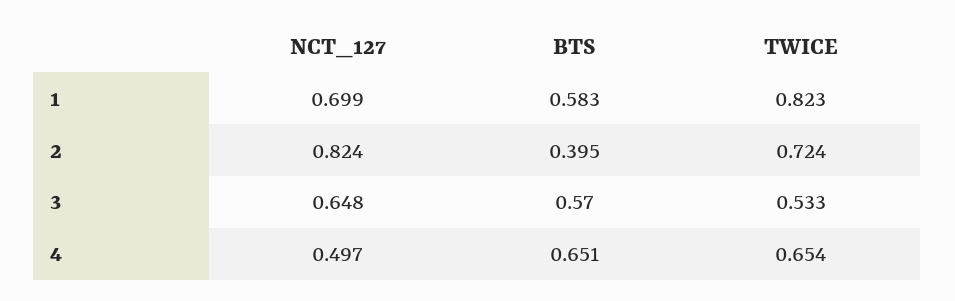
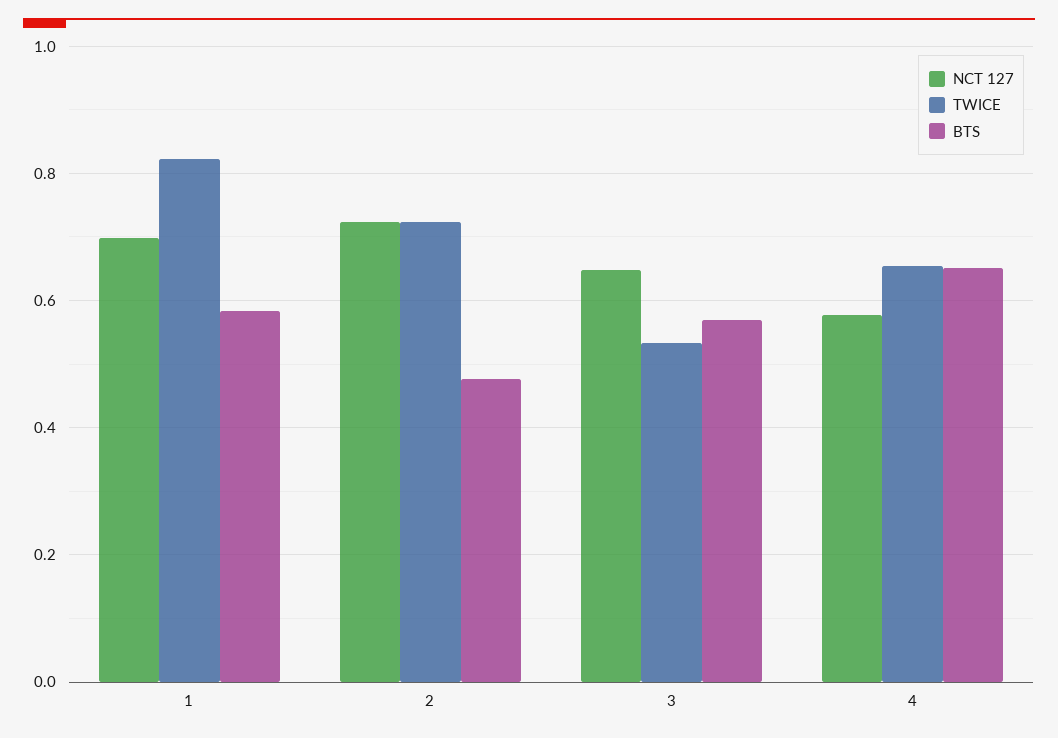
NCT_127, 2: 0.824 -> 0.72
BTS, 2: 0.395 -> 0.48
NCT_127, 4: 0.497 -> 0.58

